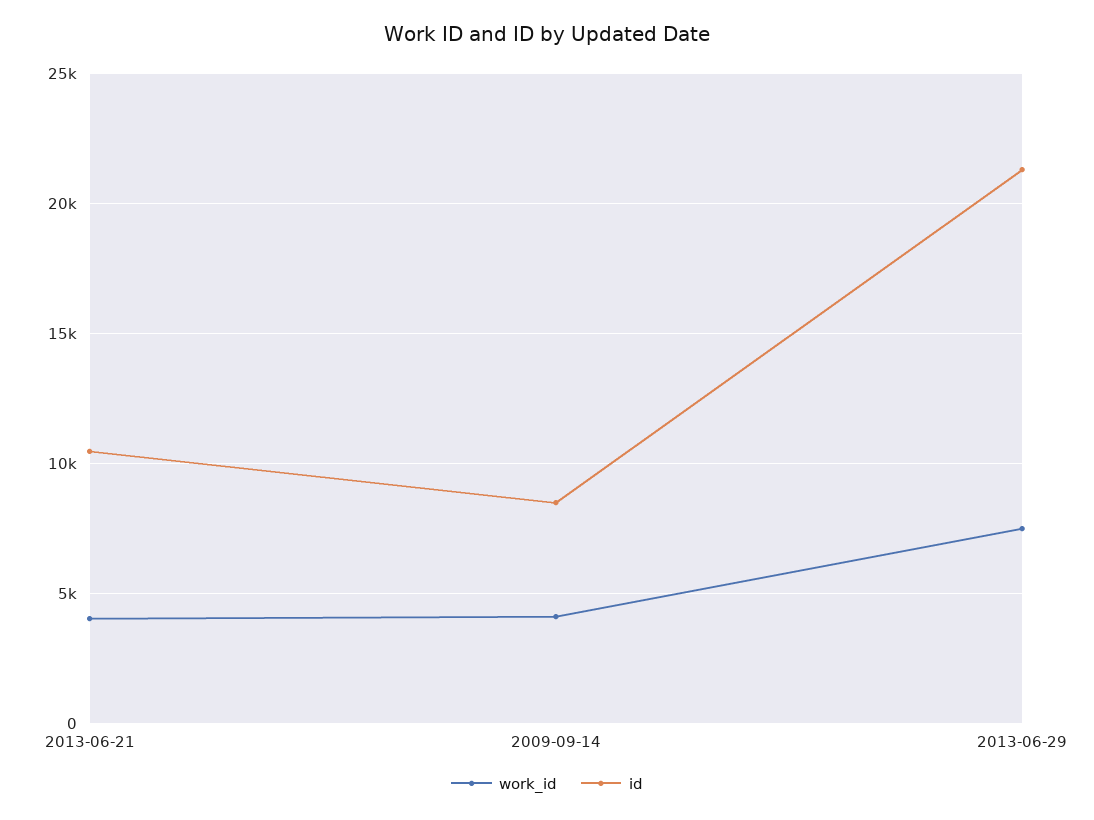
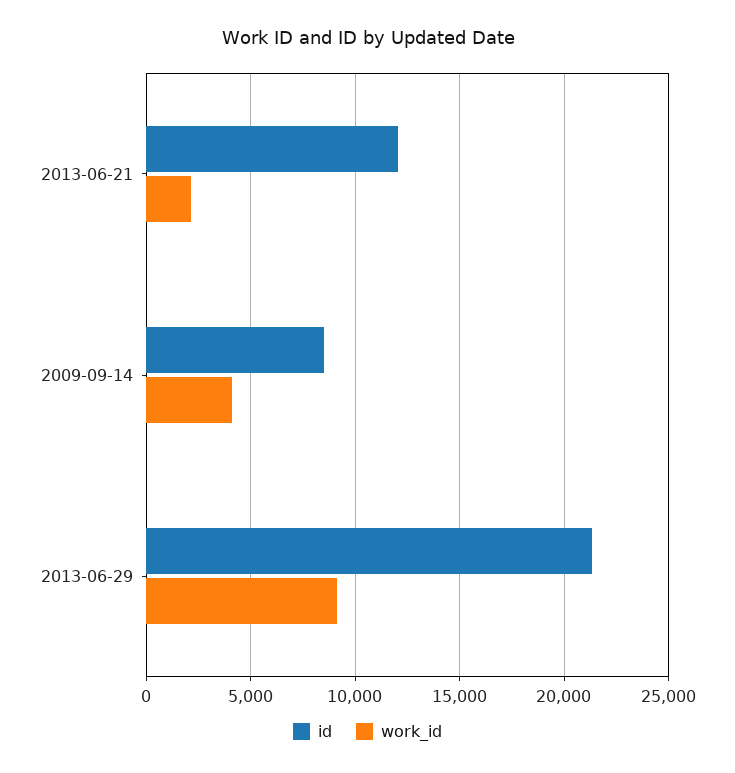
work_id, 2013-06-21: 4000 -> 2000
id, 2013-06-21: 10500 -> 12000
work_id, 2013-06-29: 7500 -> 9000

